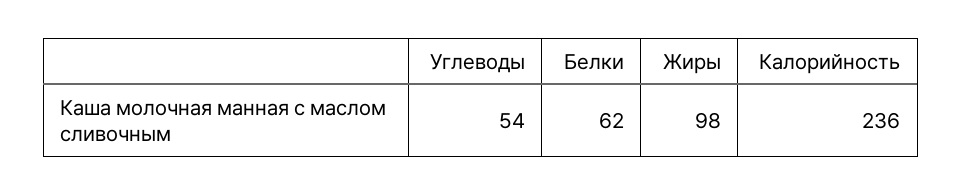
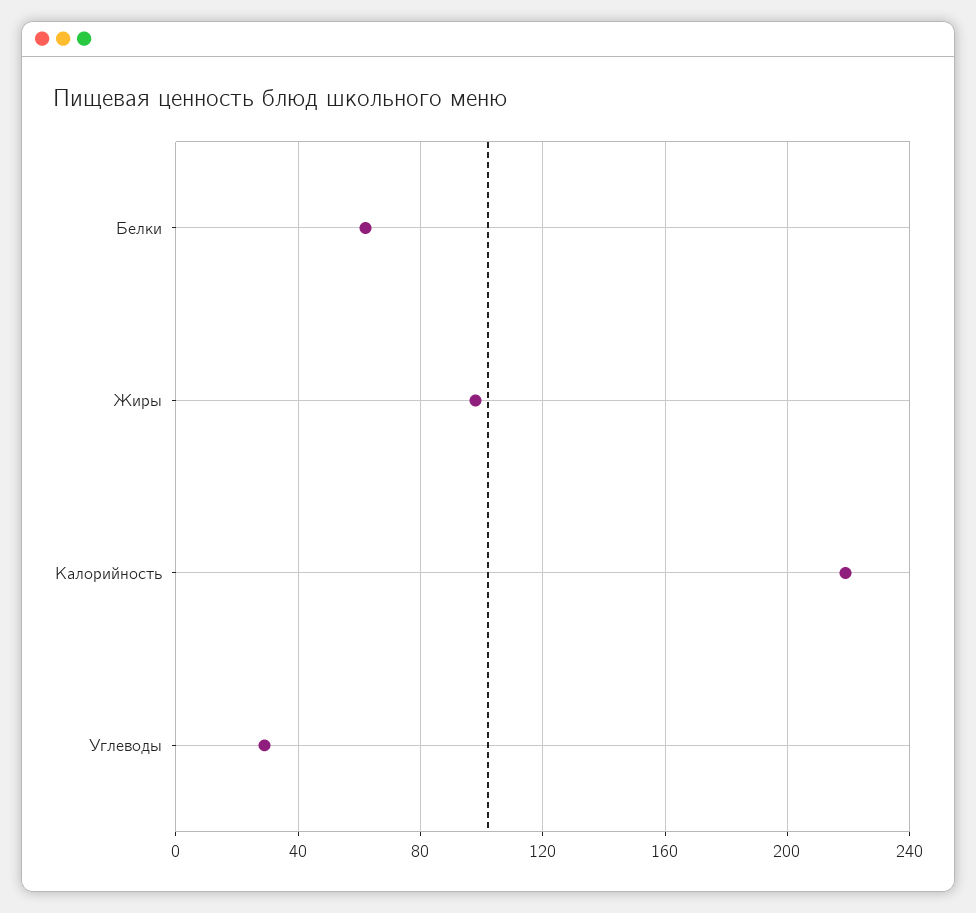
Углеводы: 54 -> 30
Калорийность: 236 -> 220

